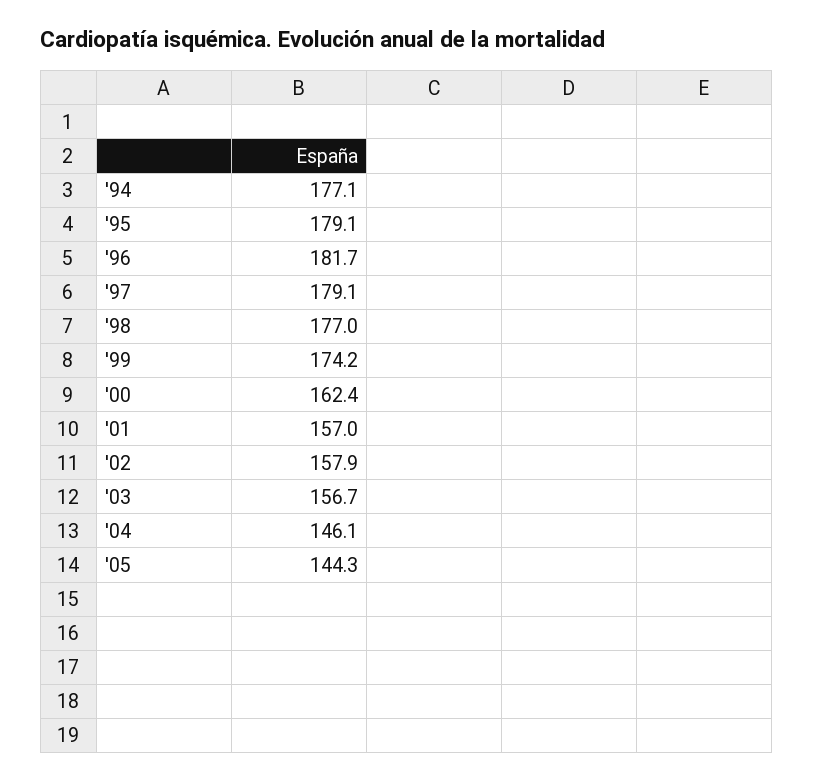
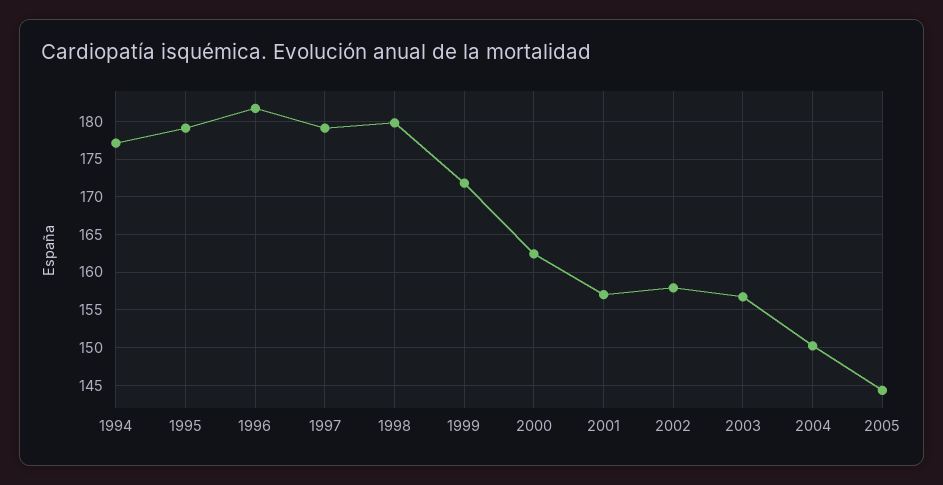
'98: 177 -> 180
'99: 174.2 -> 172
'04: 146.1 -> 150

